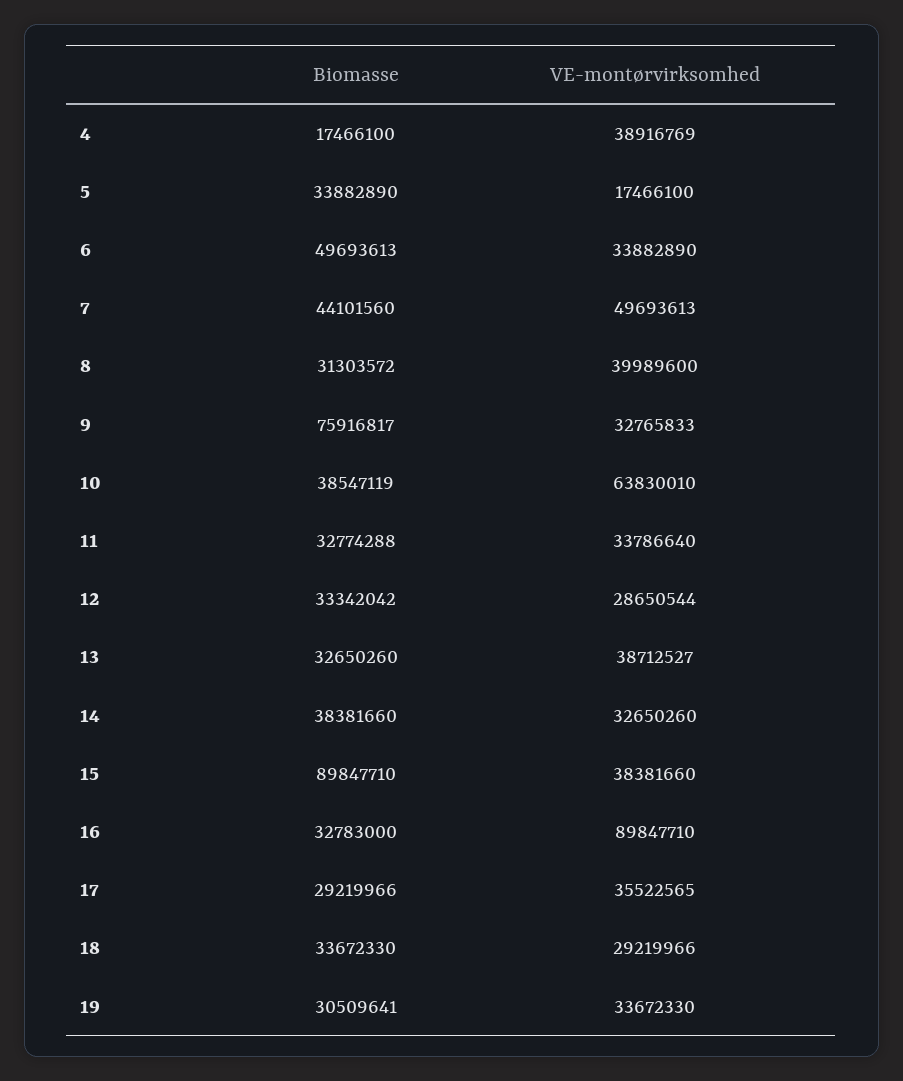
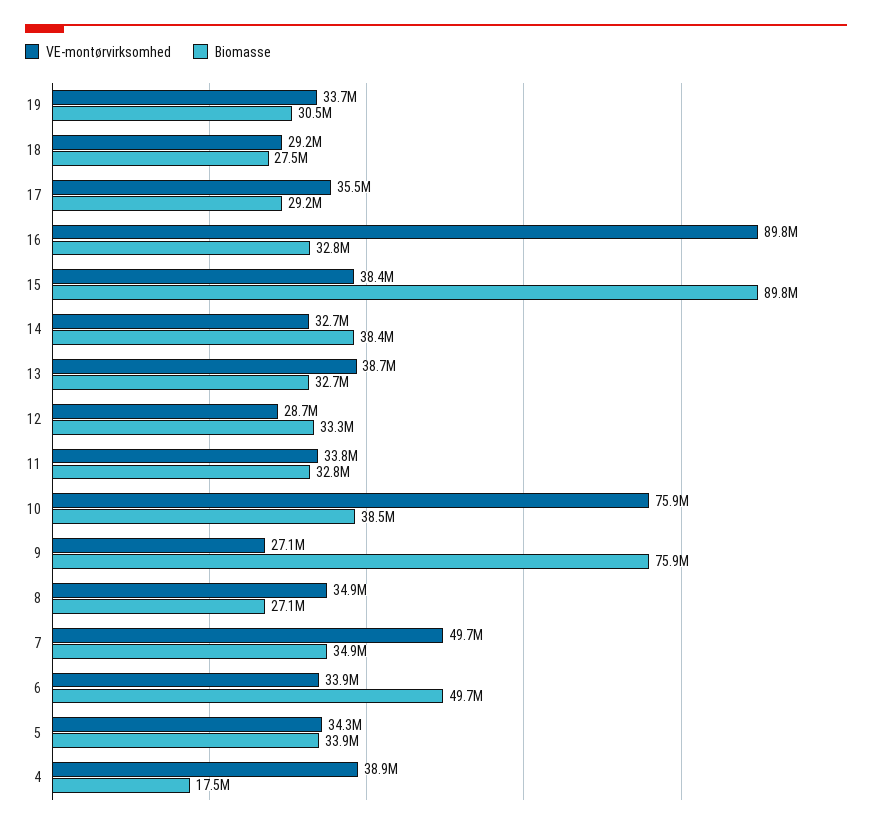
VE-montørvirksomhed, 5: 17466100 -> 34300000
Biomasse, 7: 44101560 -> 34900000
Biomasse, 8: 31303572 -> 27100000
VE-montørvirksomhed, 8: 39989600 -> 34900000
VE-montørvirksomhed, 9: 32765833 -> 27100000
VE-montørvirksomhed, 10: 63830010 -> 75900000
Biomasse, 18: 33672330 -> 27500000

